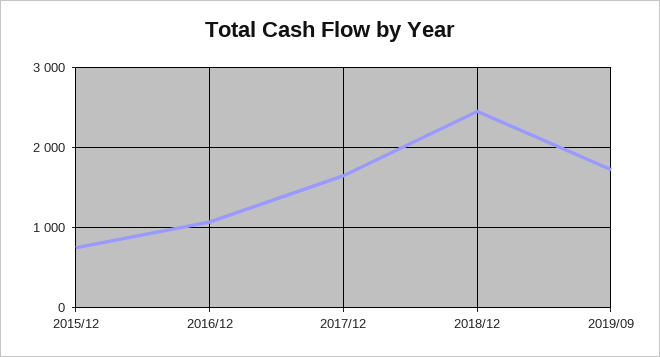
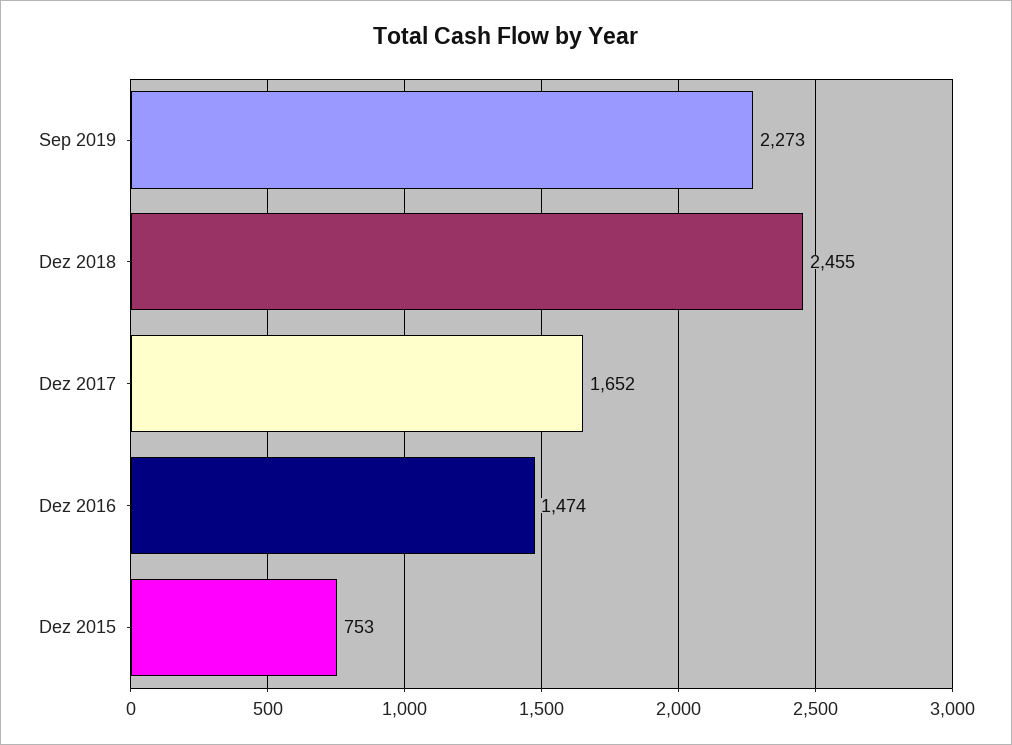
2016/12: 1100 -> 1474
2019/09: 1700 -> 2273

